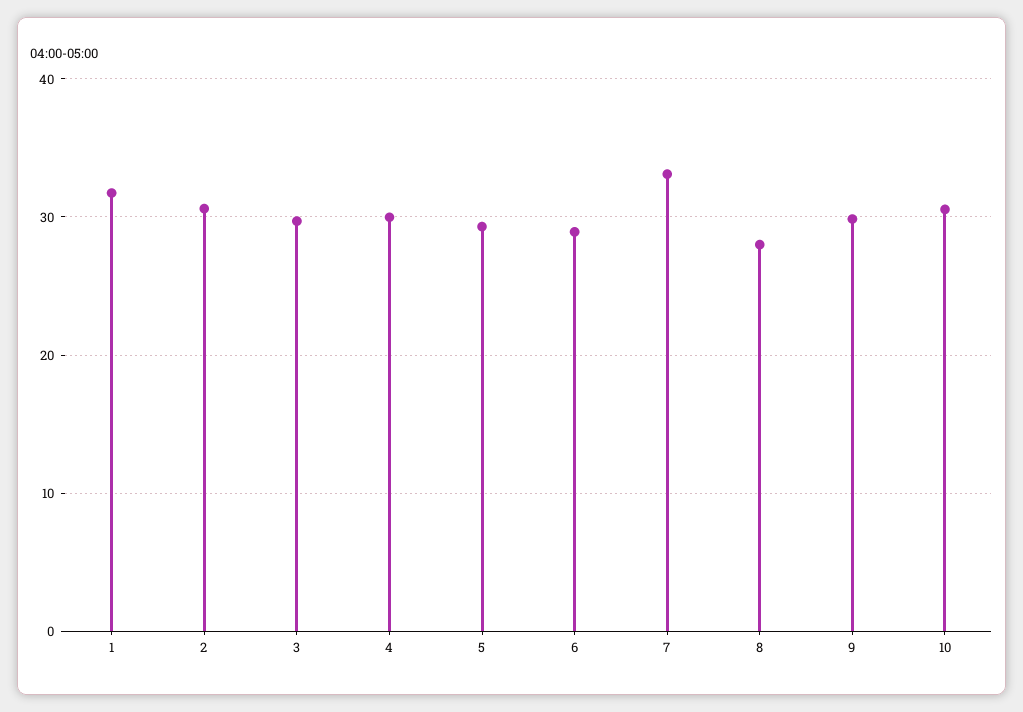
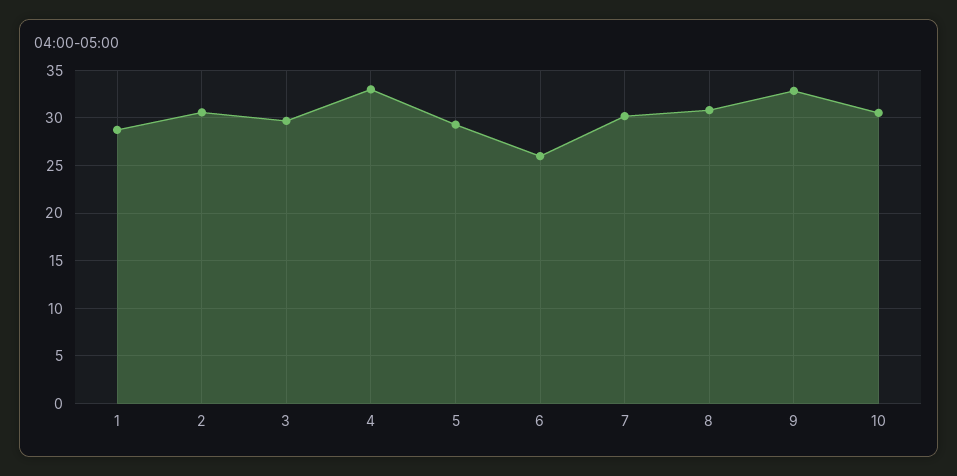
1: 32 -> 29
4: 30 -> 33
6: 29 -> 26
7: 33 -> 30
8: 28 -> 31
9: 30 -> 33

